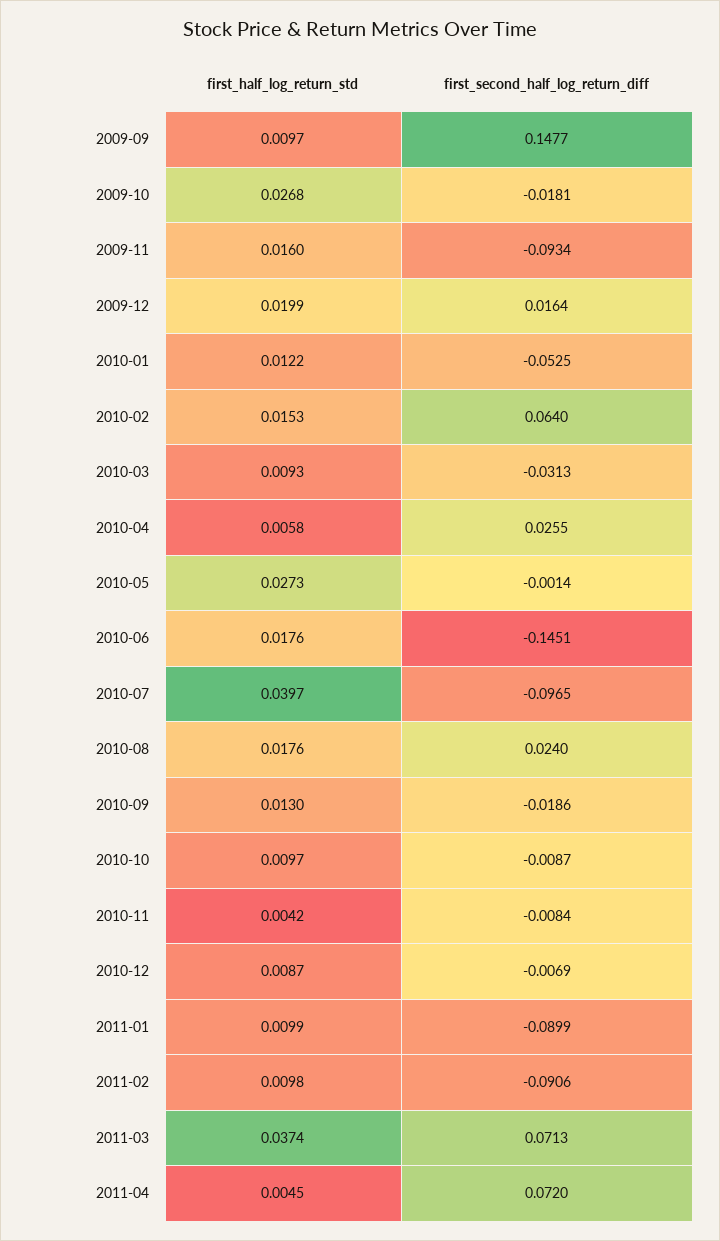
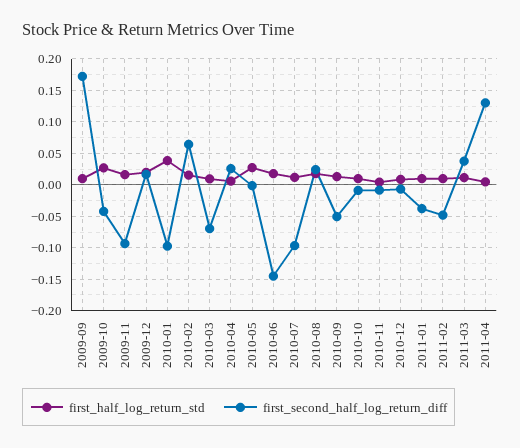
first_second_half_log_return_diff, 2009-09: 0.1477 -> 0.17
first_second_half_log_return_diff, 2009-10: -0.0181 -> -0.04
first_half_log_return_std, 2010-01: 0.0122 -> 0.04
first_second_half_log_return_diff, 2010-01: -0.0525 -> -0.1
first_second_half_log_return_diff, 2010-03: -0.0313 -> -0.07
first_half_log_return_std, 2010-07: 0.0397 -> 0.01
first_second_half_log_return_diff, 2010-09: -0.0186 -> -0.05
first_second_half_log_return_diff, 2011-01: -0.0899 -> -0.04
first_second_half_log_return_diff, 2011-02: -0.0906 -> -0.05
first_half_log_return_std, 2011-03: 0.0374 -> 0.01
first_second_half_log_return_diff, 2011-03: 0.0713 -> 0.04
first_second_half_log_return_diff, 2011-04: 0.072 -> 0.13

